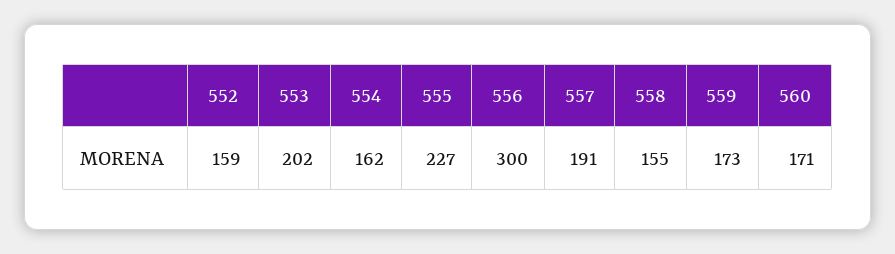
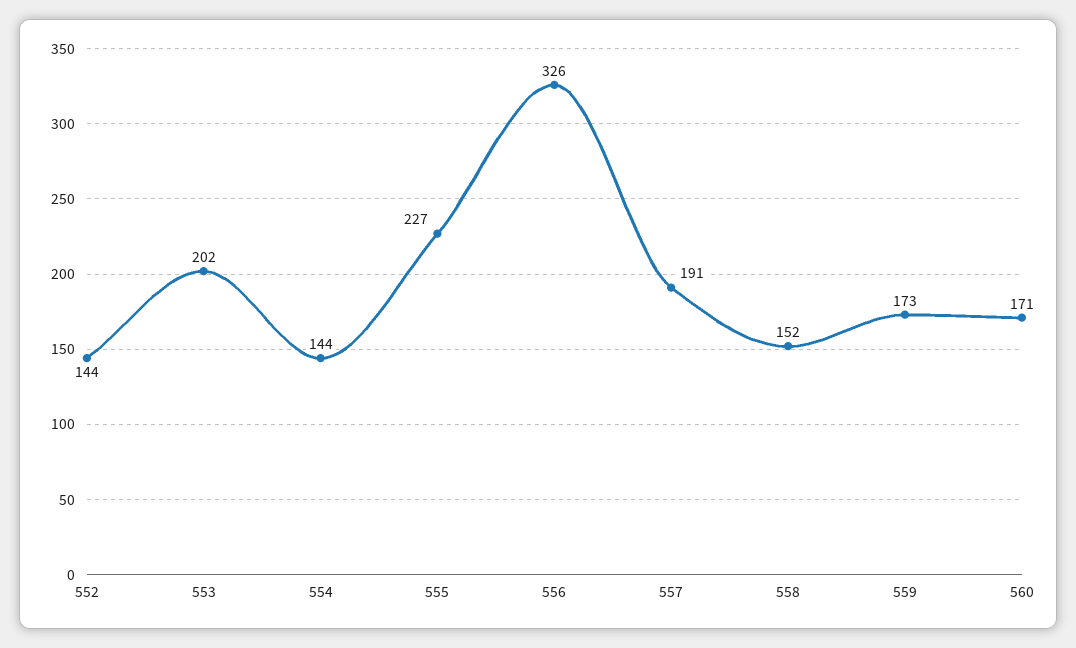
552: 159 -> 144
554: 162 -> 144
556: 300 -> 326
558: 155 -> 152

